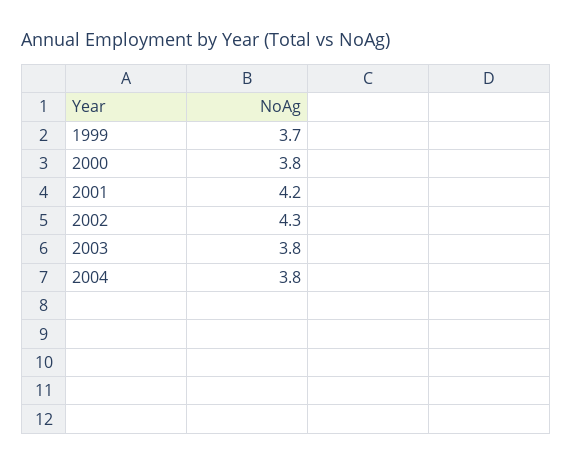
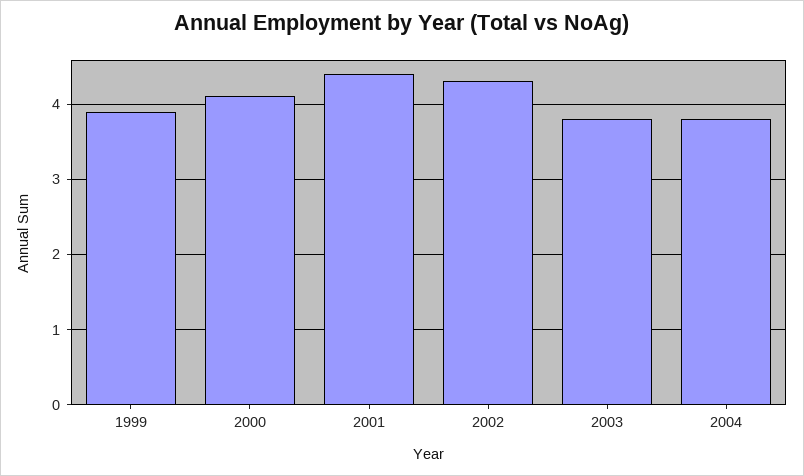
1999: 3.7 -> 3.9
2000: 3.8 -> 4.1
2001: 4.2 -> 4.4

